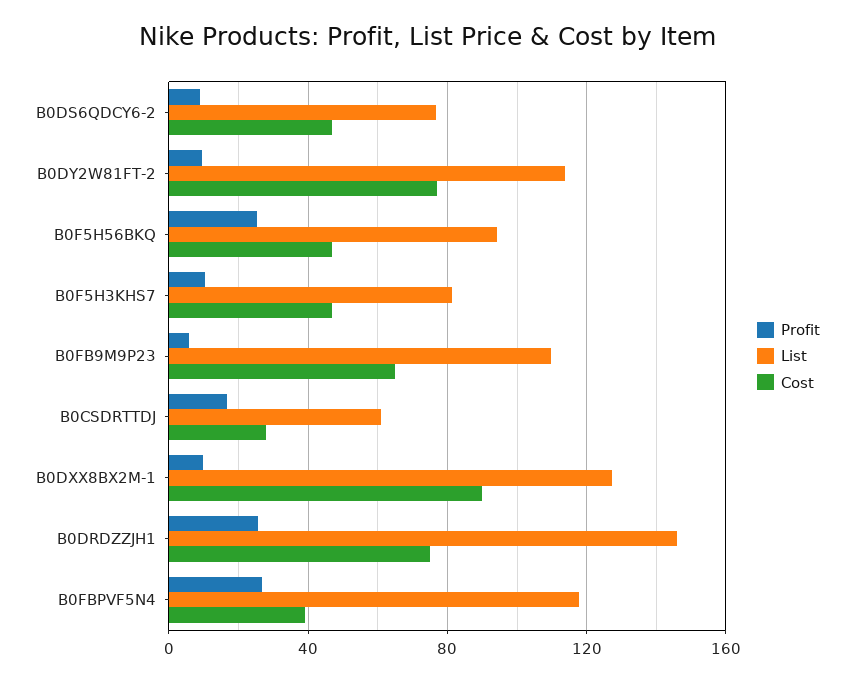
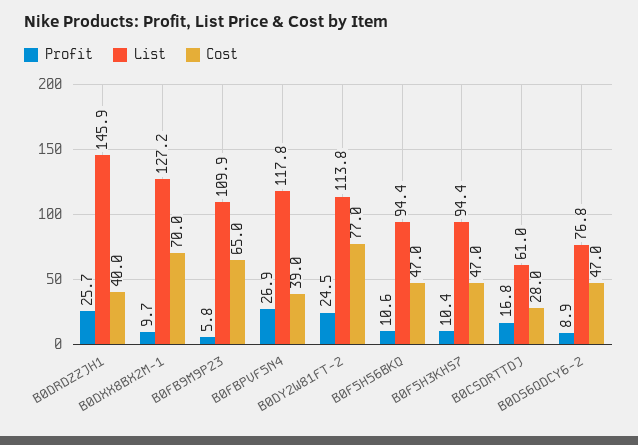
Profit, B0DY2W81FT-2: 10 -> 24.5
Profit, B0F5H56BKQ: 25 -> 10.6
List, B0F5H3KHS7: 80 -> 94.4
Cost, B0DXX8BX2M-1: 90 -> 70
Cost, B0DRDZZJH1: 75 -> 40

